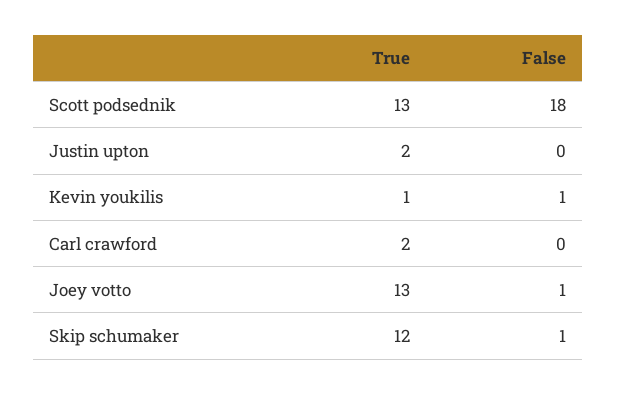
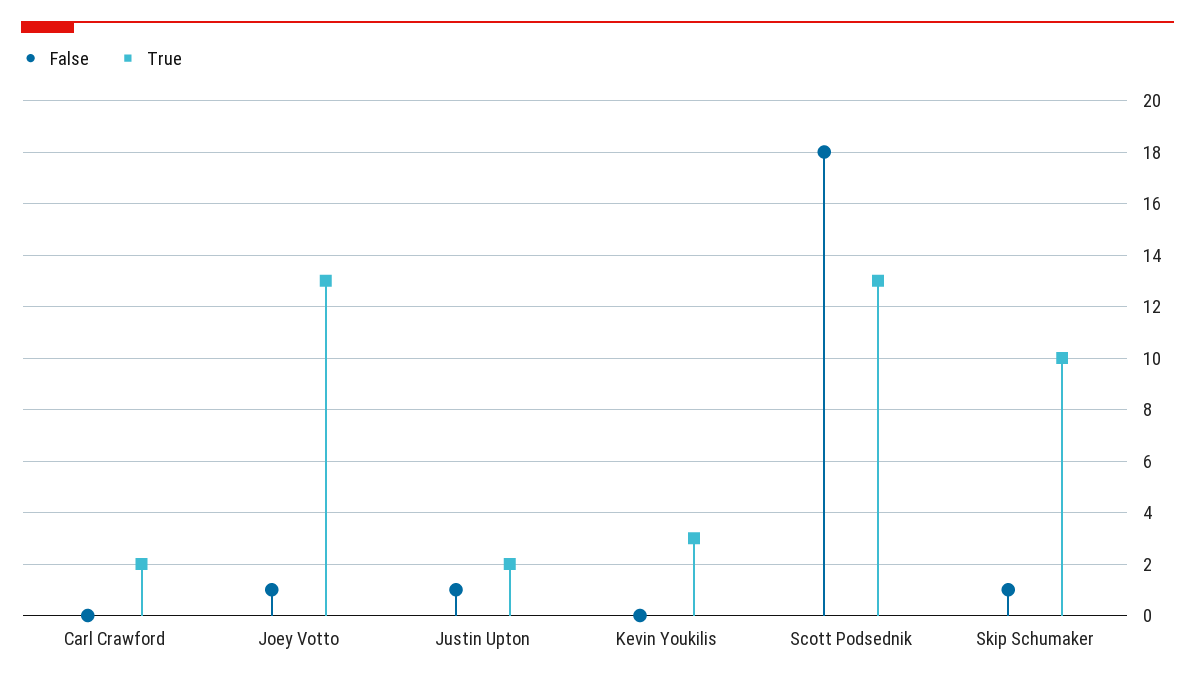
False, Justin upton: 0 -> 1
True, Kevin youkilis: 1 -> 3
False, Kevin youkilis: 1 -> 0
True, Skip schumaker: 12 -> 10

